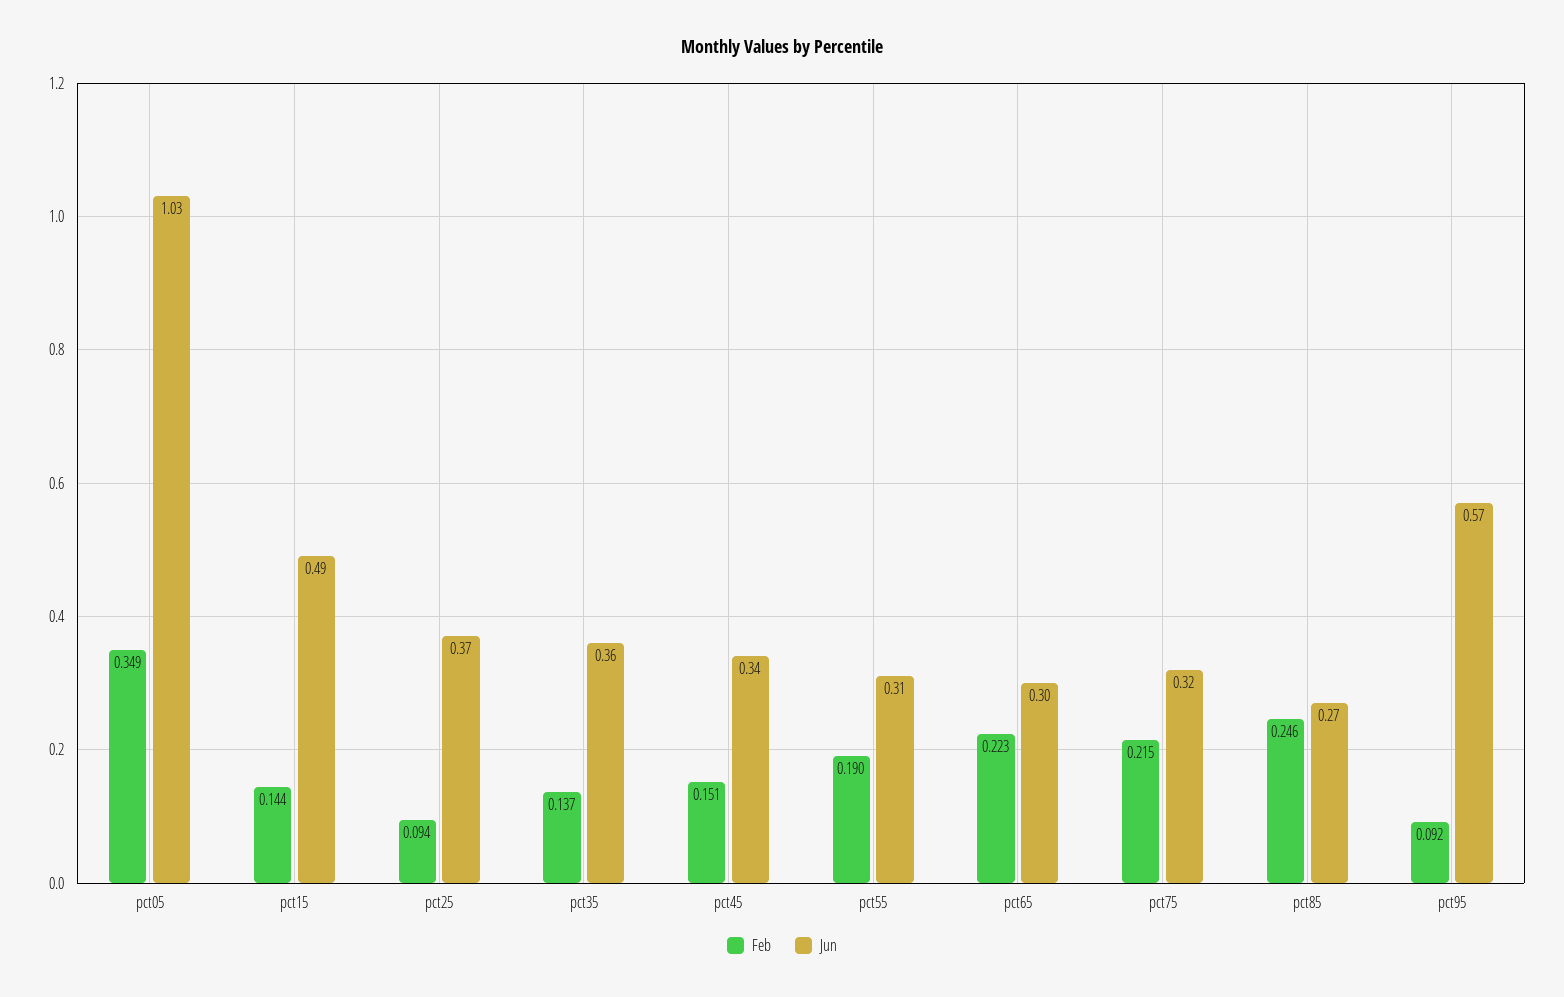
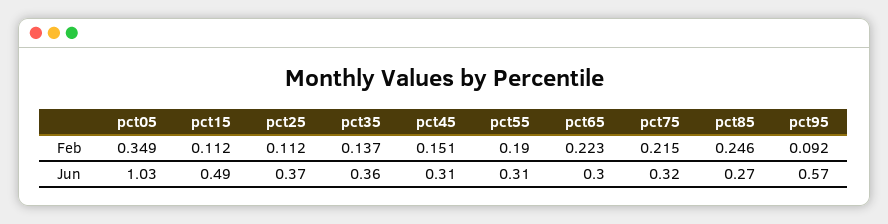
Feb, pct15: 0.144 -> 0.112
Feb, pct25: 0.094 -> 0.112
Jun, pct45: 0.34 -> 0.31

